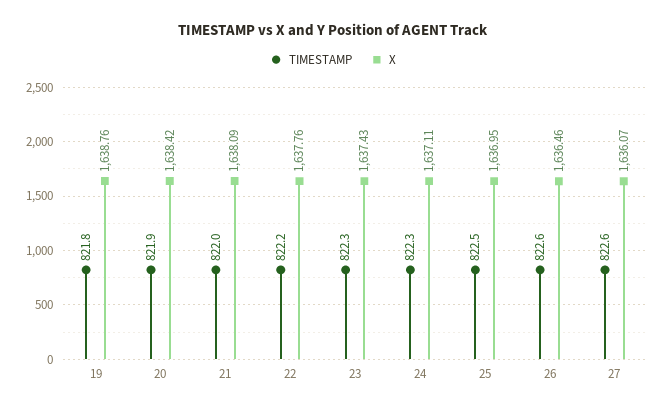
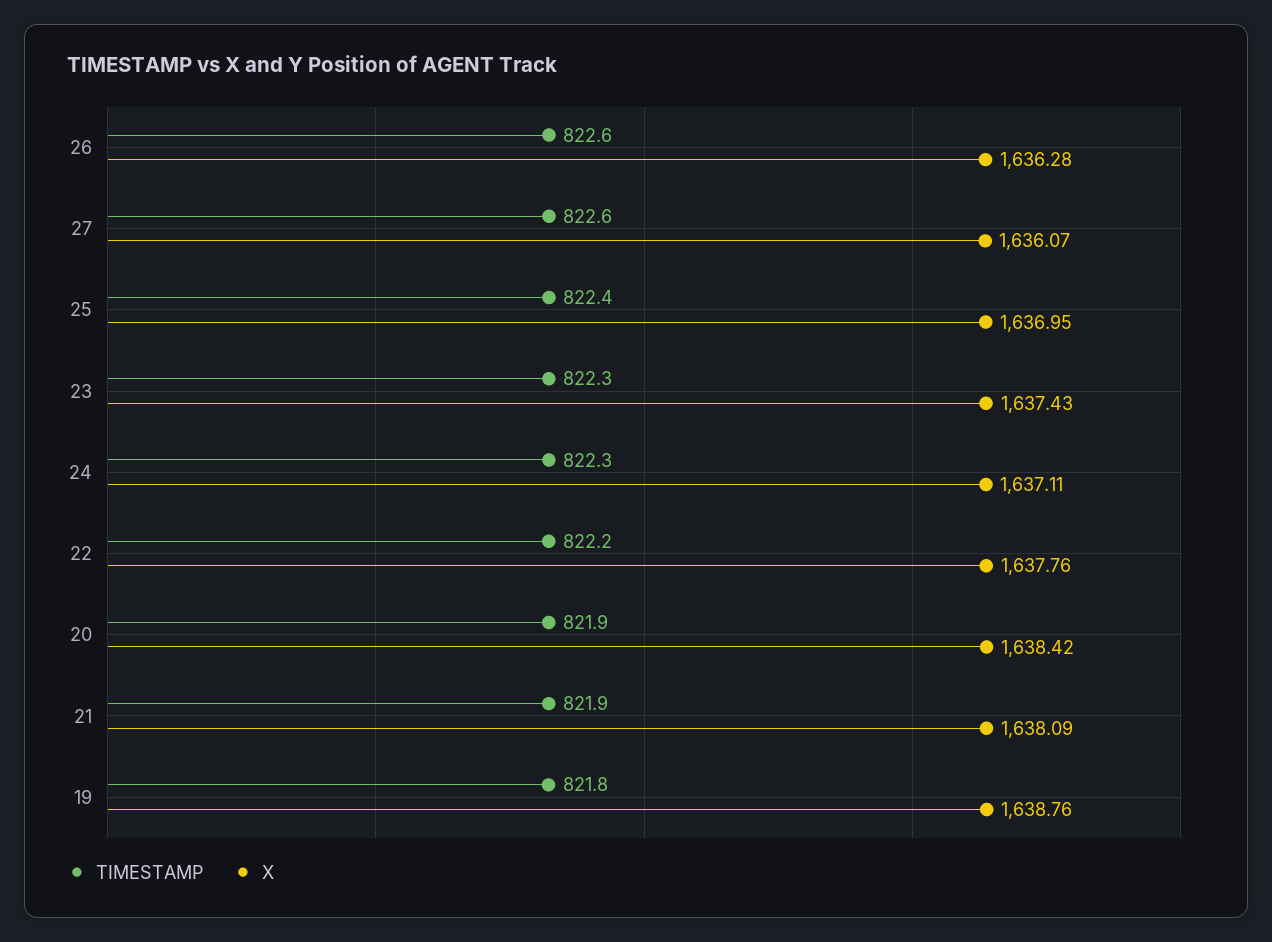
TIMESTAMP, 21: 822 -> 821.9
TIMESTAMP, 25: 822.5 -> 822.4
X, 26: 1636.46 -> 1636.28

